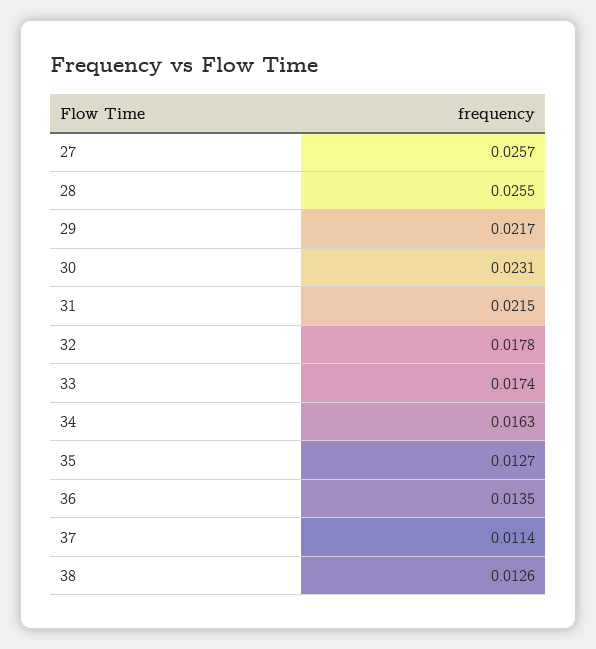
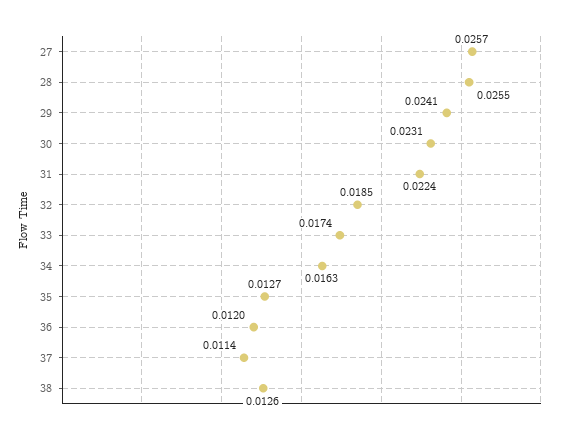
29: 0.0217 -> 0.0241
31: 0.0215 -> 0.0224
32: 0.0178 -> 0.0185
36: 0.0135 -> 0.012

